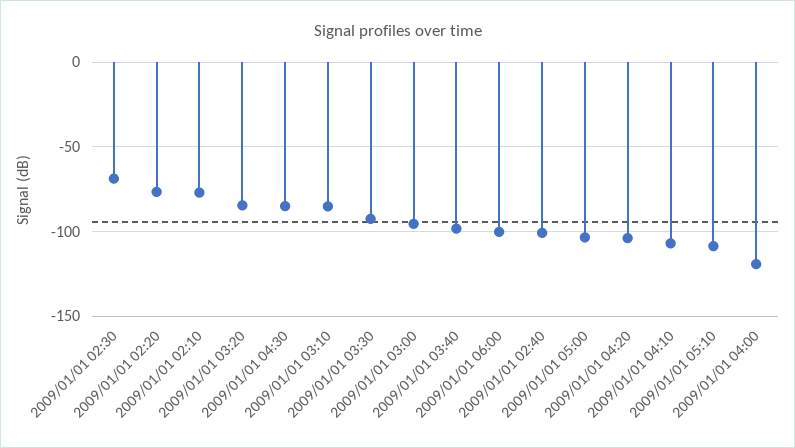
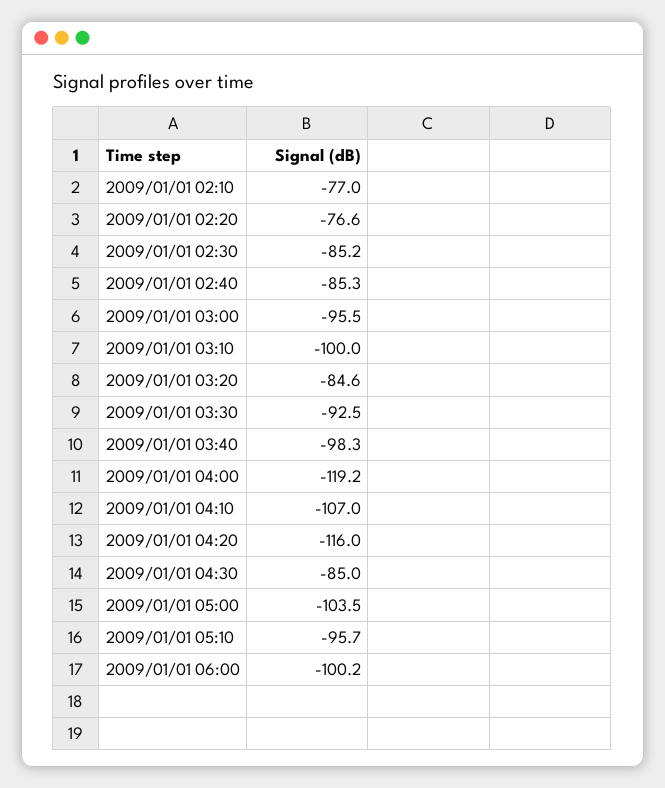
2009/01/01 02:30: -70 -> -85.2
2009/01/01 03:10: -85 -> -100
2009/01/01 02:40: -100 -> -85.3
2009/01/01 04:20: -105 -> -116
2009/01/01 05:10: -110 -> -95.7

